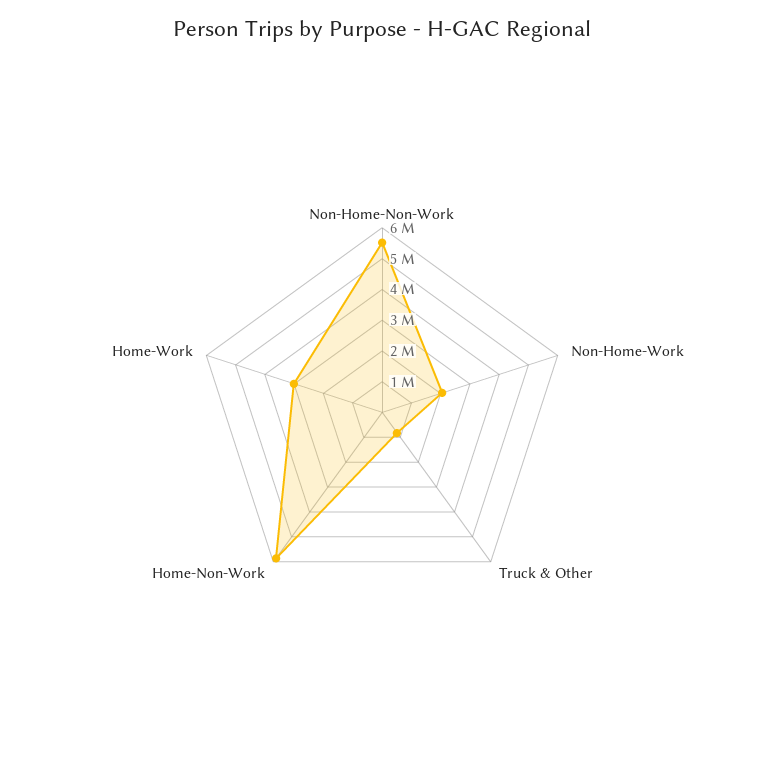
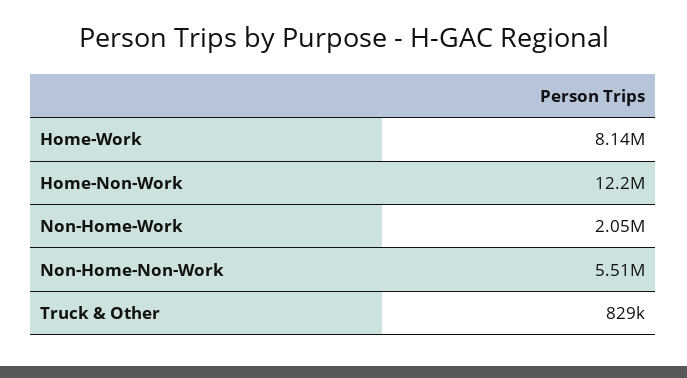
Home-Non-Work: 6000000 -> 12200000
Home-Work: 3000000 -> 8140000

